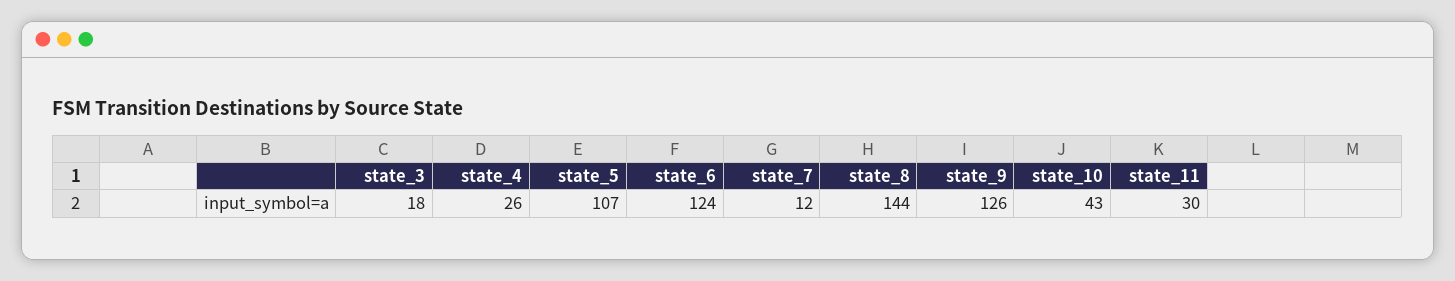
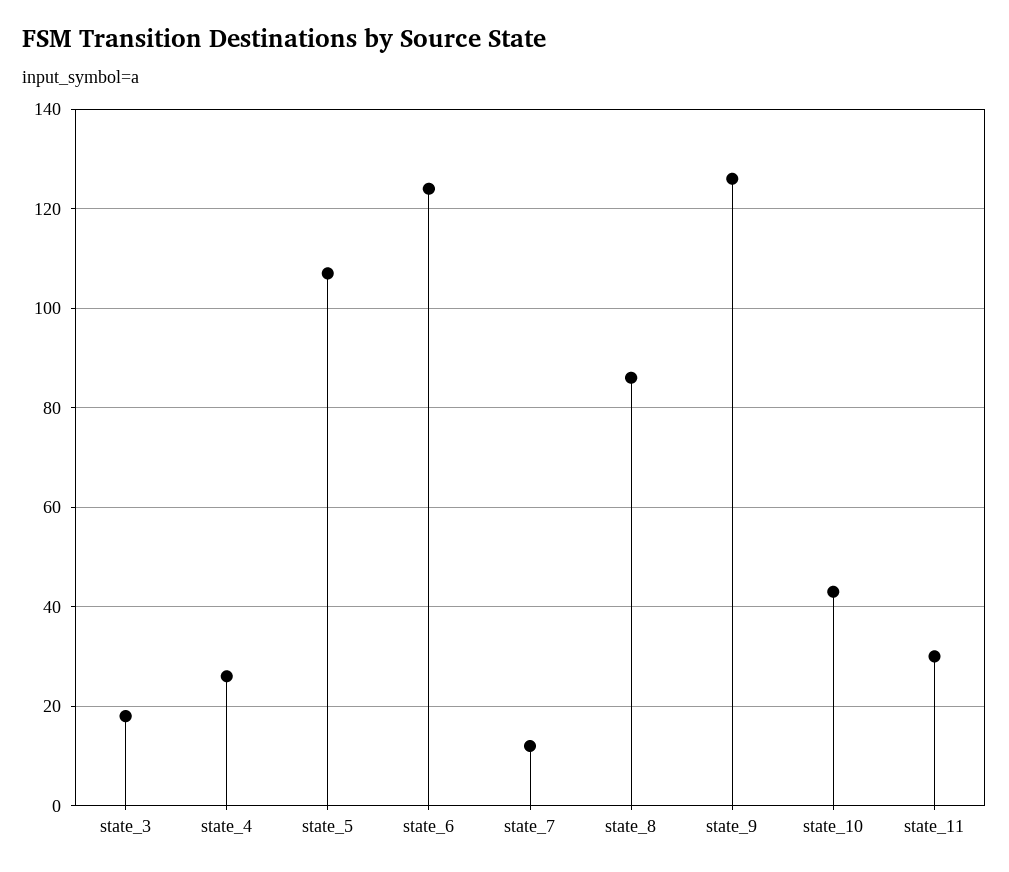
state_8: 144 -> 85

